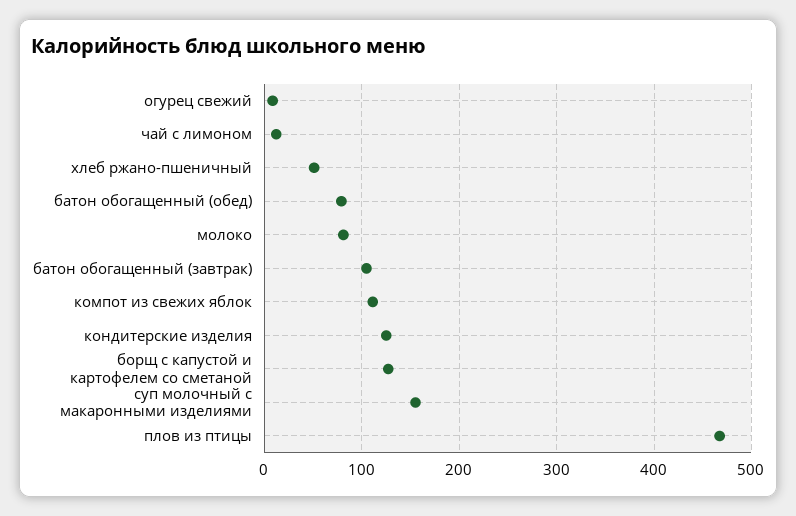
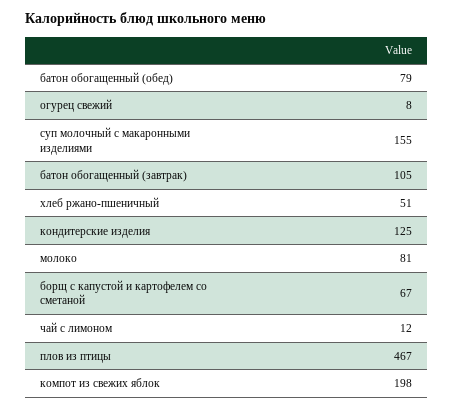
компот из свежих яблок: 110 -> 198
борщ с капустой и картофелем со сметаной: 130 -> 67

